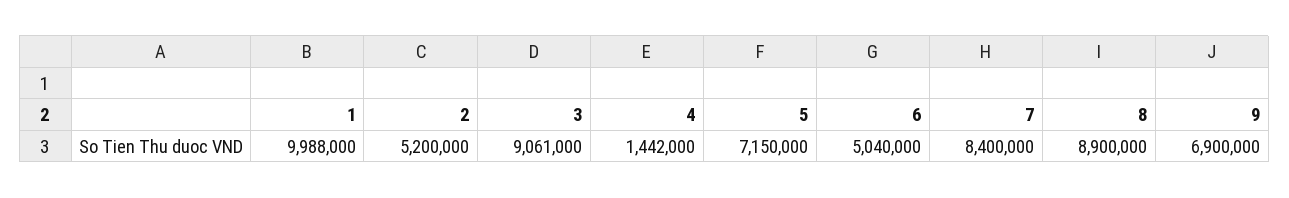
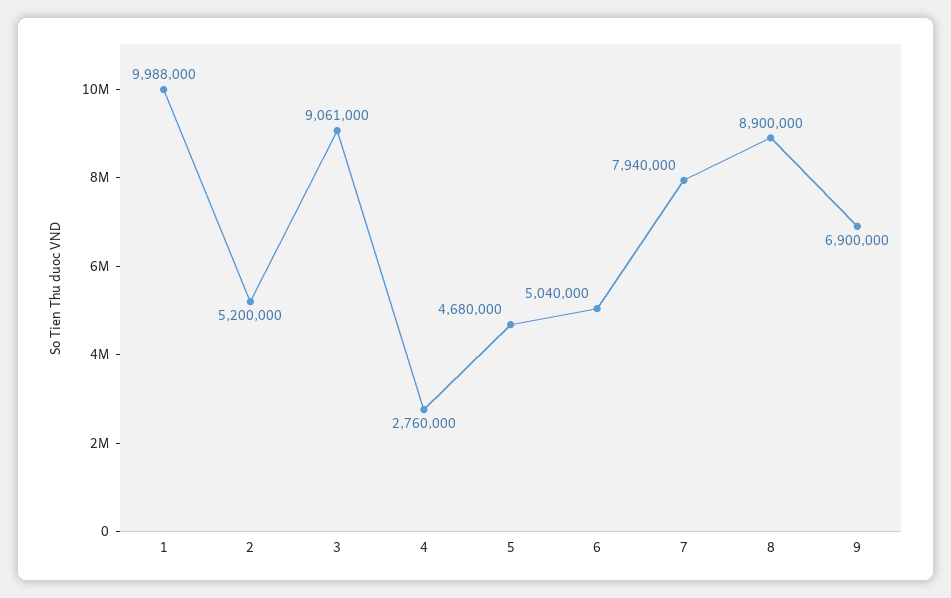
4: 1442000 -> 2760000
5: 7150000 -> 4680000
7: 8400000 -> 7940000

